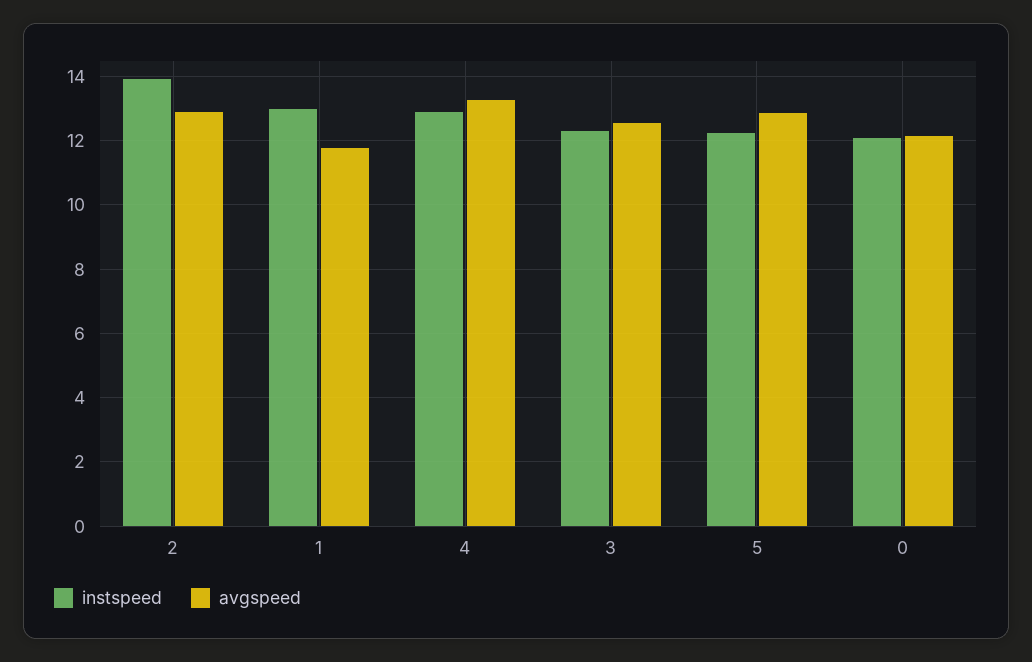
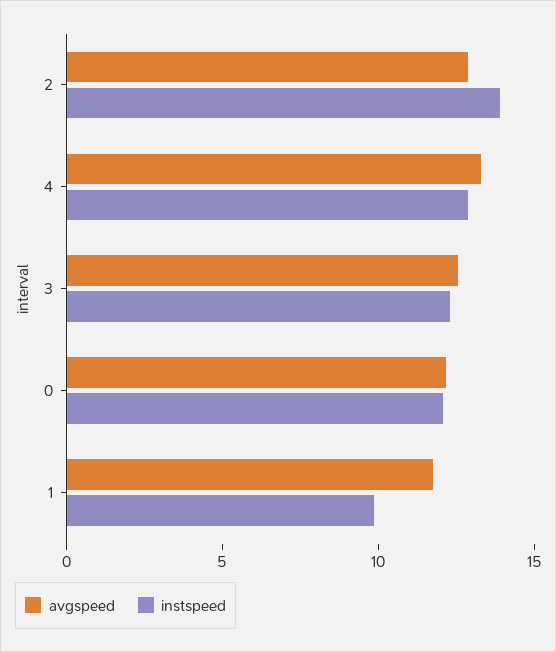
instspeed, 1: 13 -> 10
instspeed, 5: 12.2 -> none
avgspeed, 5: 12.8 -> none

